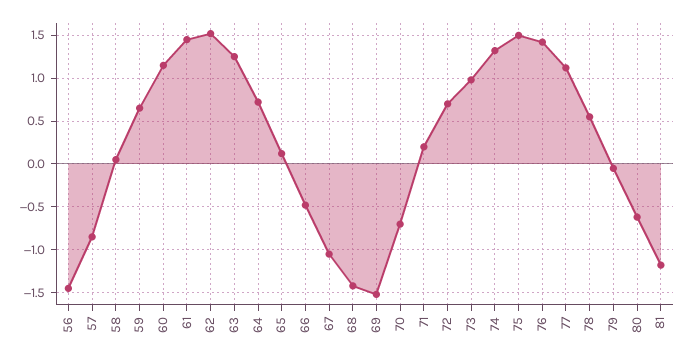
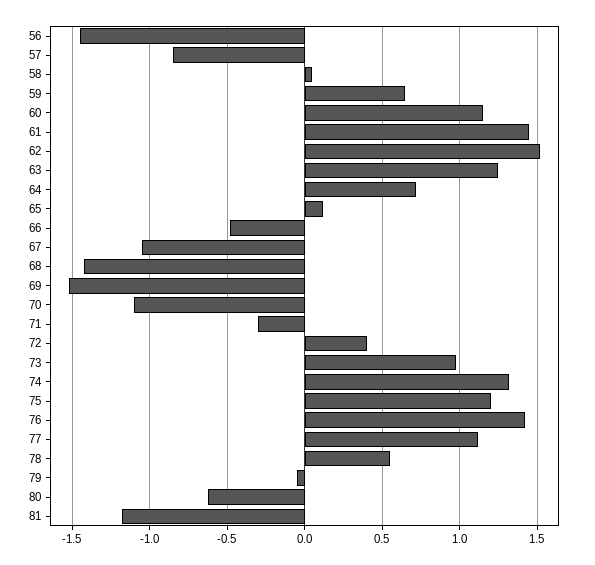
70: -0.7 -> -1.1
71: 0.2 -> -0.3
72: 0.7 -> 0.4
75: 1.5 -> 1.2

